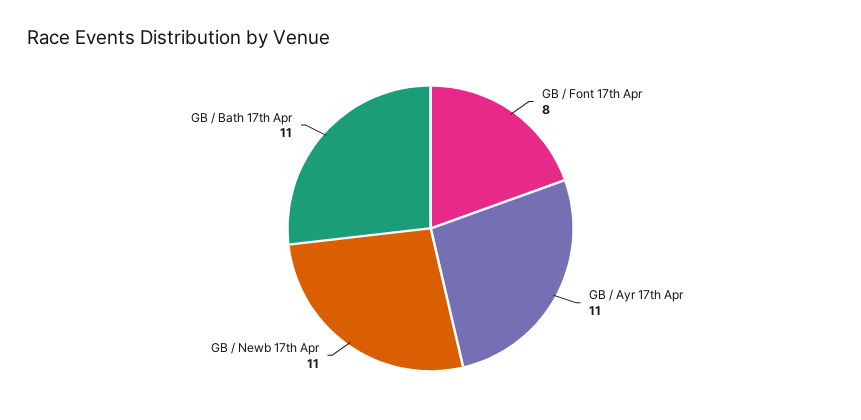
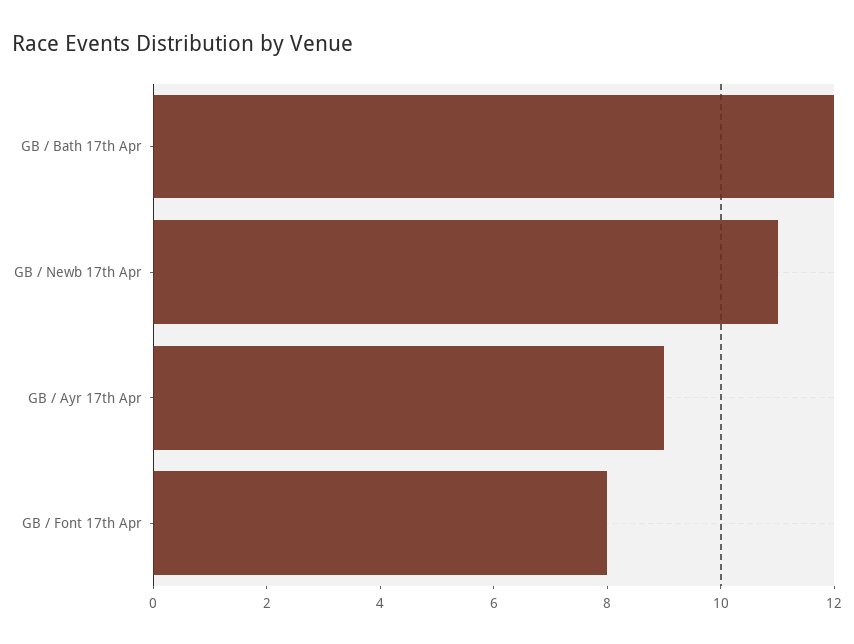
GB / Ayr 17th Apr: 11 -> 9
GB / Bath 17th Apr: 11 -> 12

